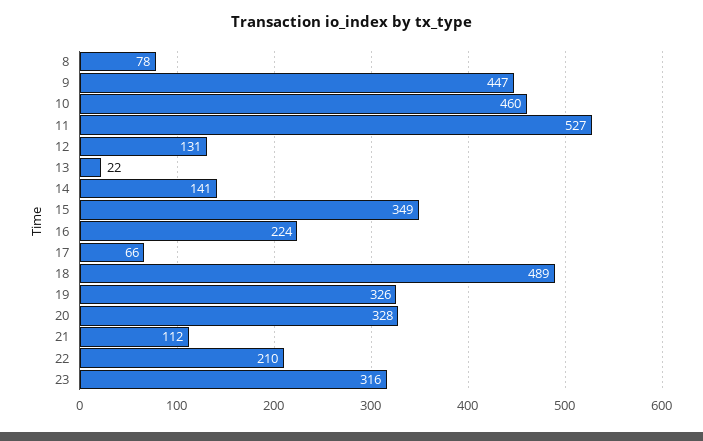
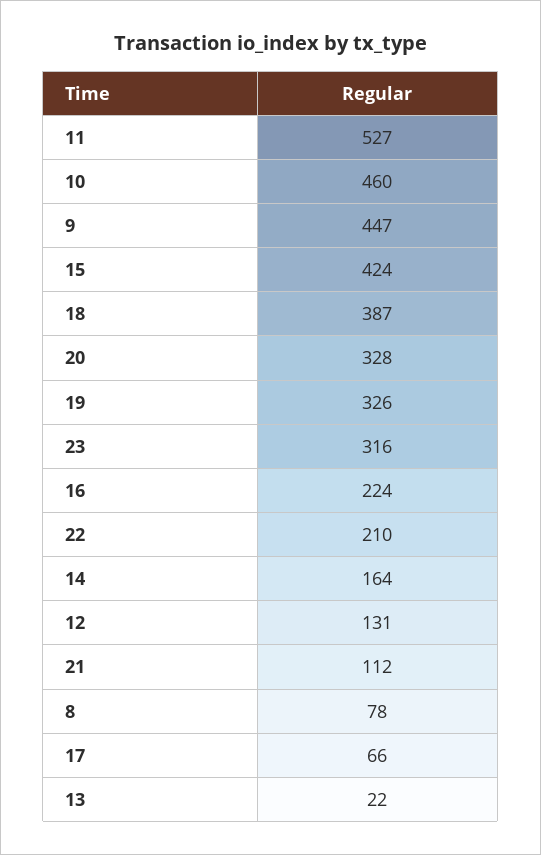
14: 141 -> 164
15: 349 -> 424
18: 489 -> 387

